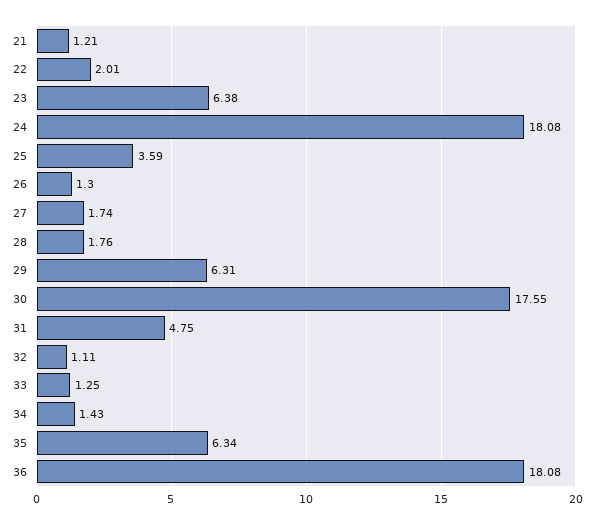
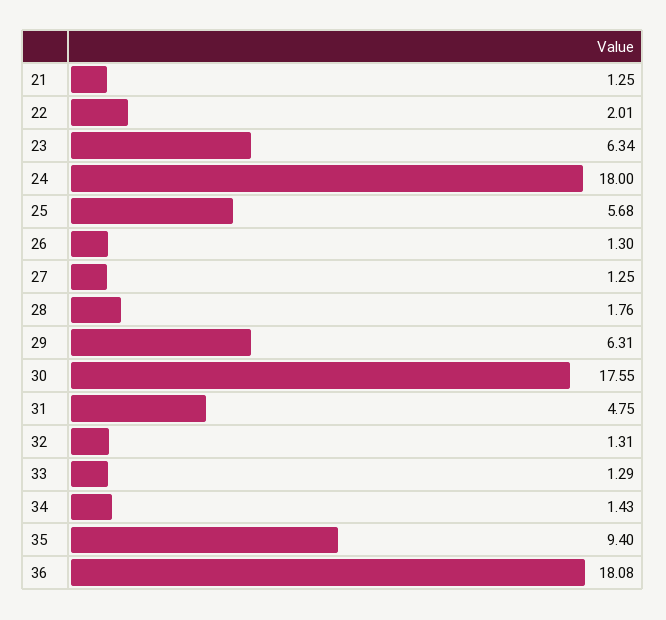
21: 1.21 -> 1.25
23: 6.38 -> 6.34
24: 18.08 -> 18
25: 3.59 -> 5.68
27: 1.74 -> 1.25
32: 1.11 -> 1.31
33: 1.25 -> 1.29
35: 6.34 -> 9.4

